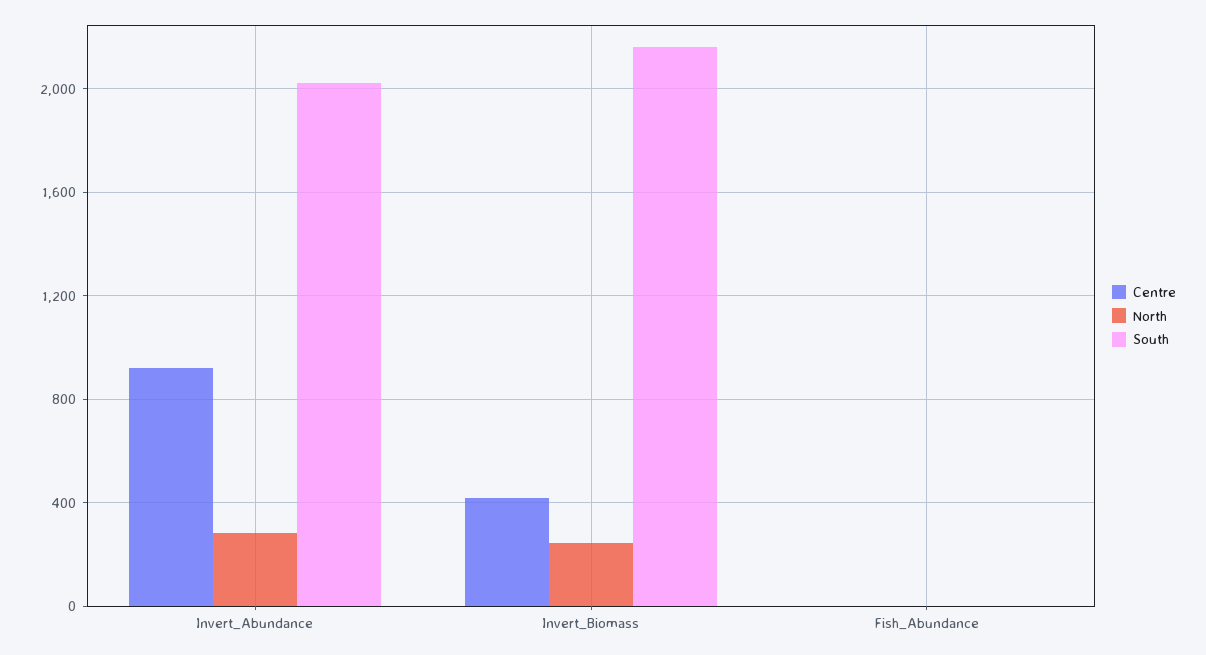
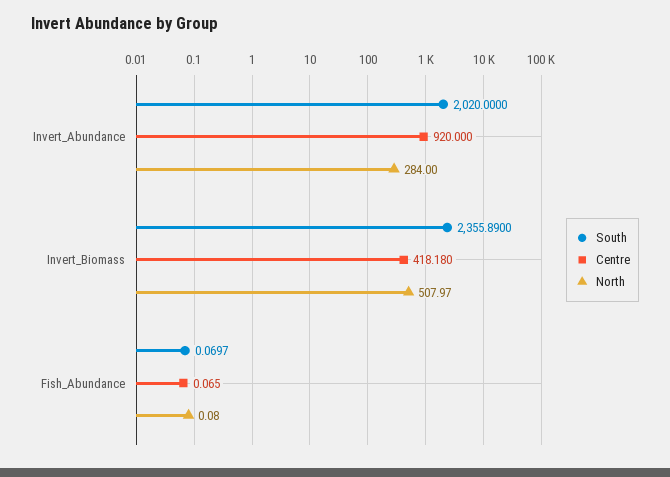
North, Invert_Biomass: 250 -> 507.97
South, Invert_Biomass: 2150 -> 2355.89

